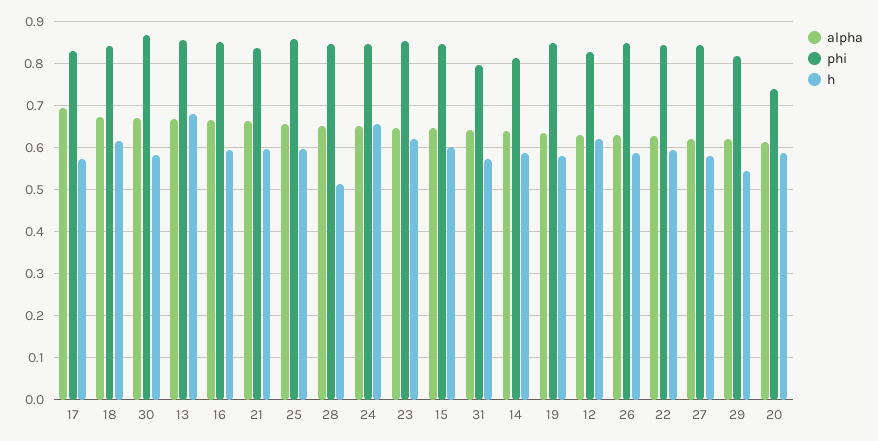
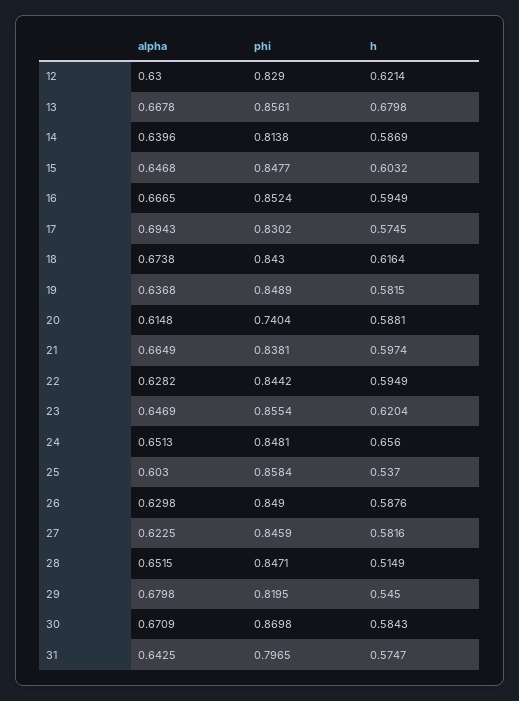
alpha, 25: 0.66 -> 0.603
h, 25: 0.6 -> 0.537
alpha, 29: 0.62 -> 0.6798

